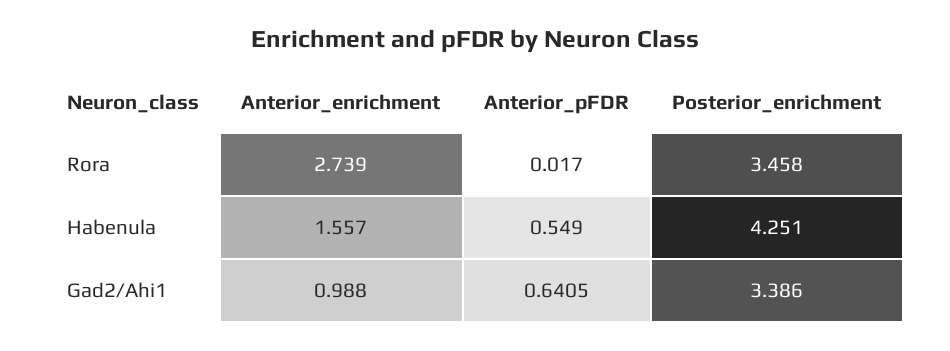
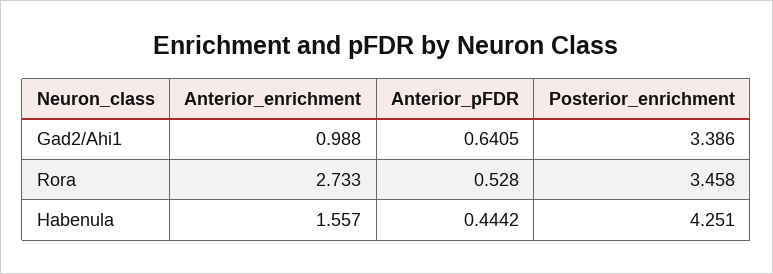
Anterior_enrichment, Rora: 2.739 -> 2.733
Anterior_pFDR, Rora: 0.017 -> 0.528
Anterior_pFDR, Habenula: 0.549 -> 0.4442

